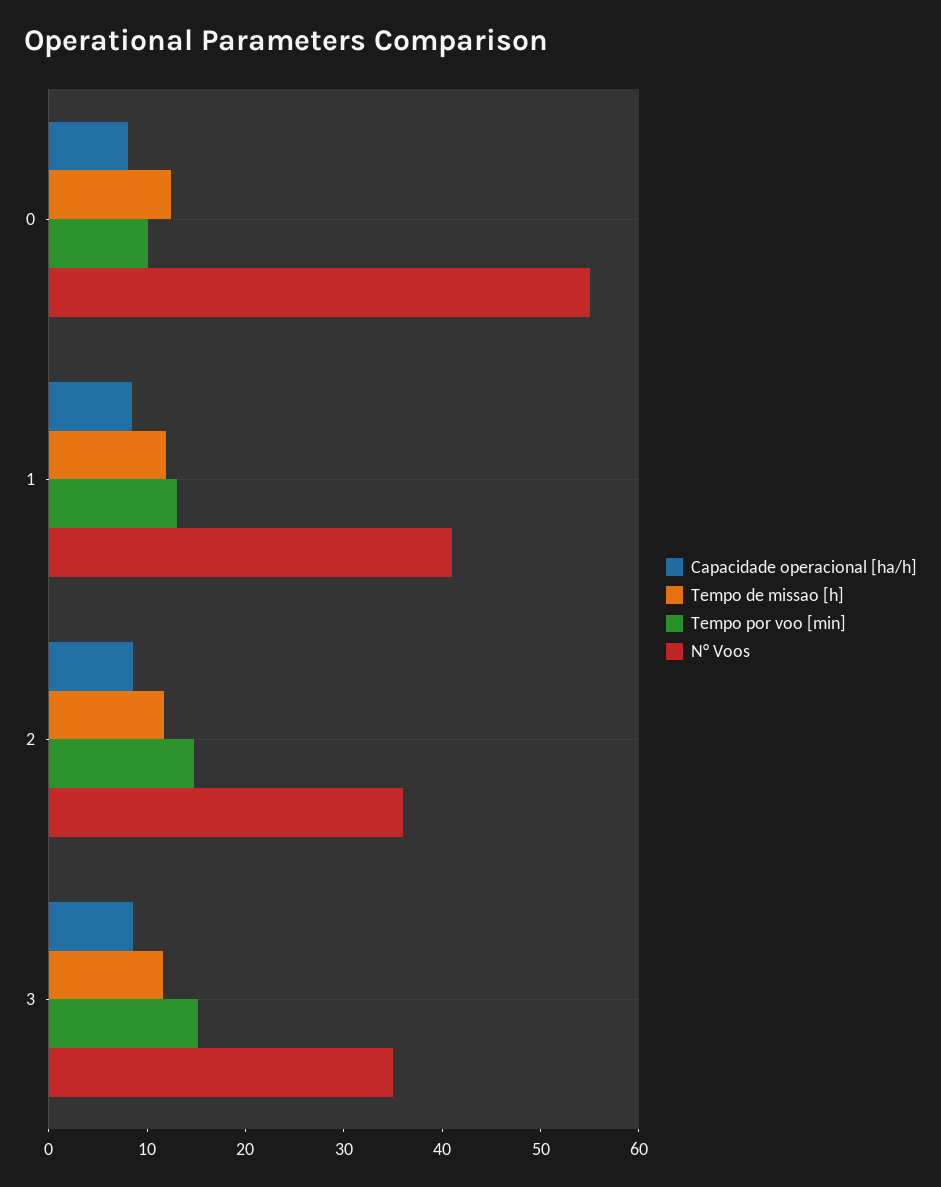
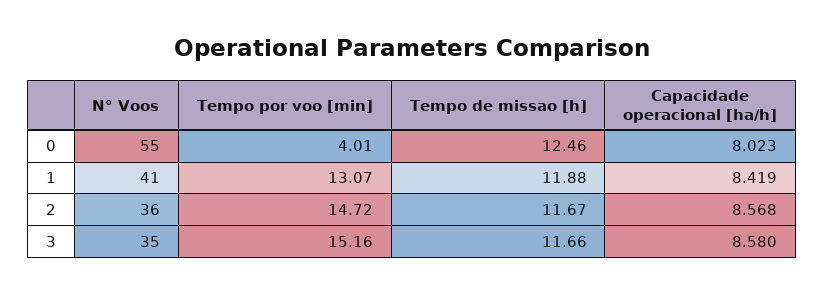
Tempo por voo [min], 0: 10 -> 4.01

